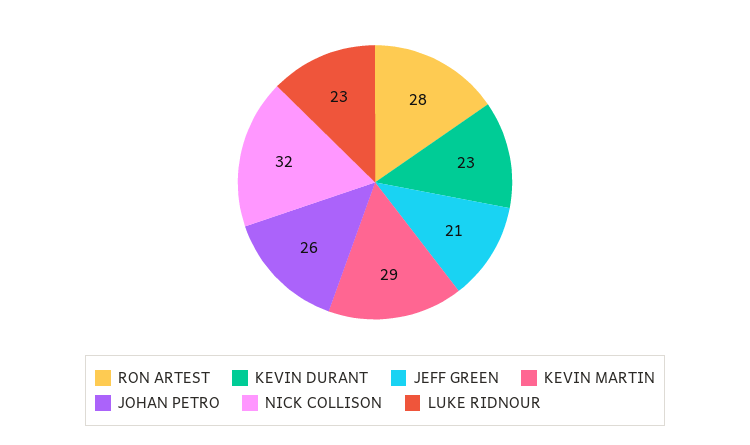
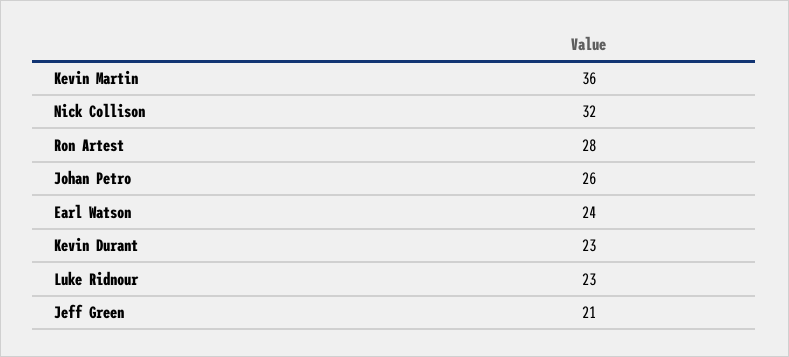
KEVIN MARTIN: 29 -> 36
Earl Watson: none -> 24

